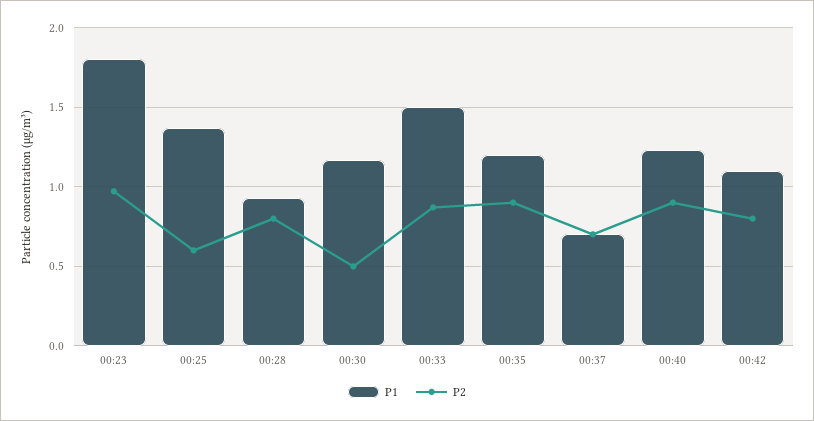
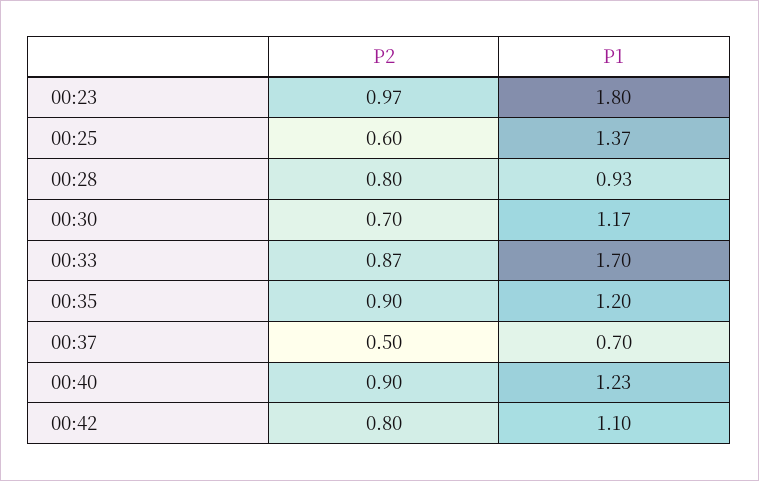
P2, 00:30: 0.5 -> 0.7
P1, 00:33: 1.5 -> 1.7
P2, 00:37: 0.7 -> 0.5

